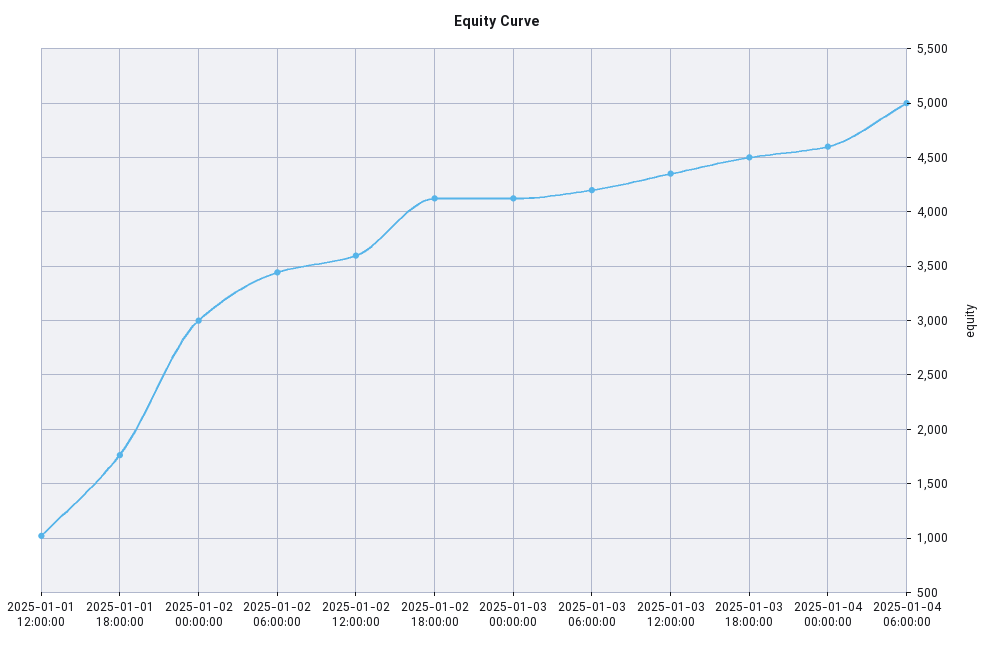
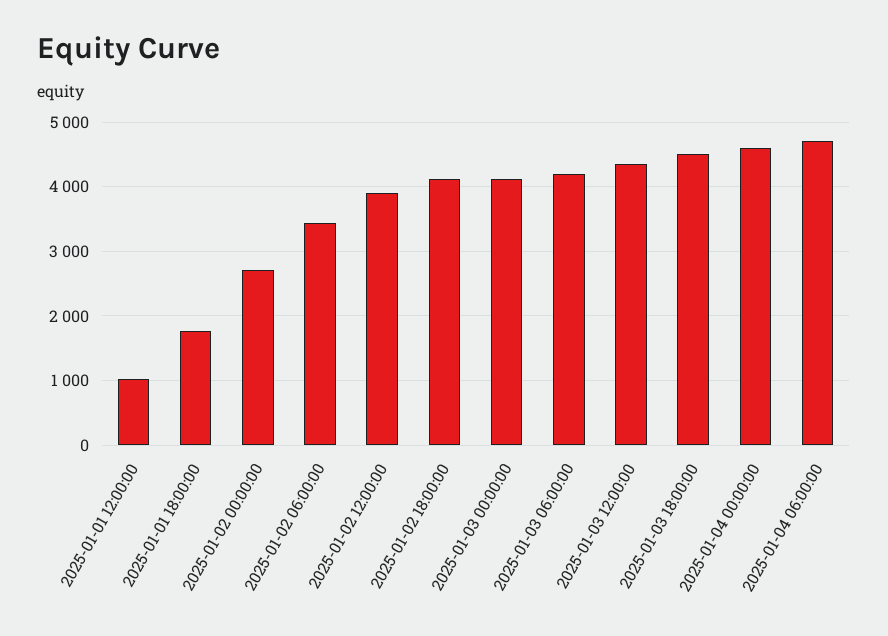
2025-01-02 00:00:00: 3000 -> 2700
2025-01-02 12:00:00: 3600 -> 3900
2025-01-04 06:00:00: 5000 -> 4700

